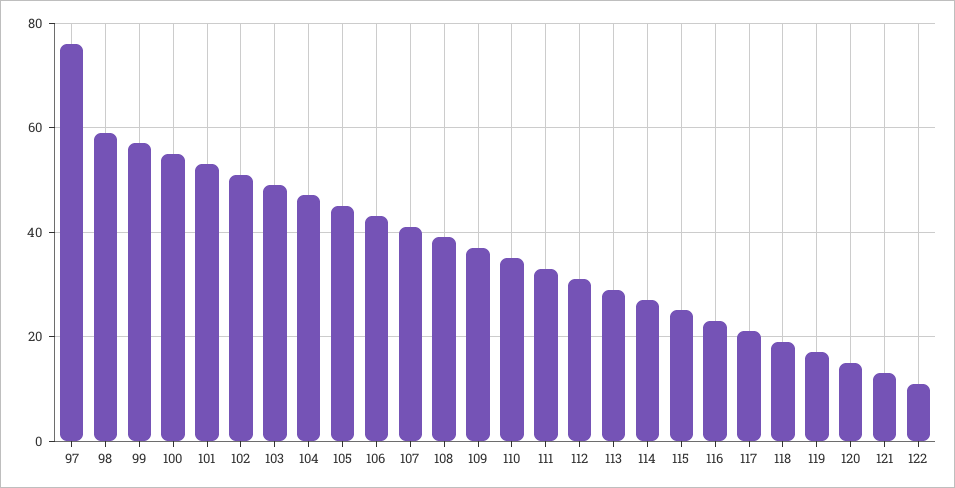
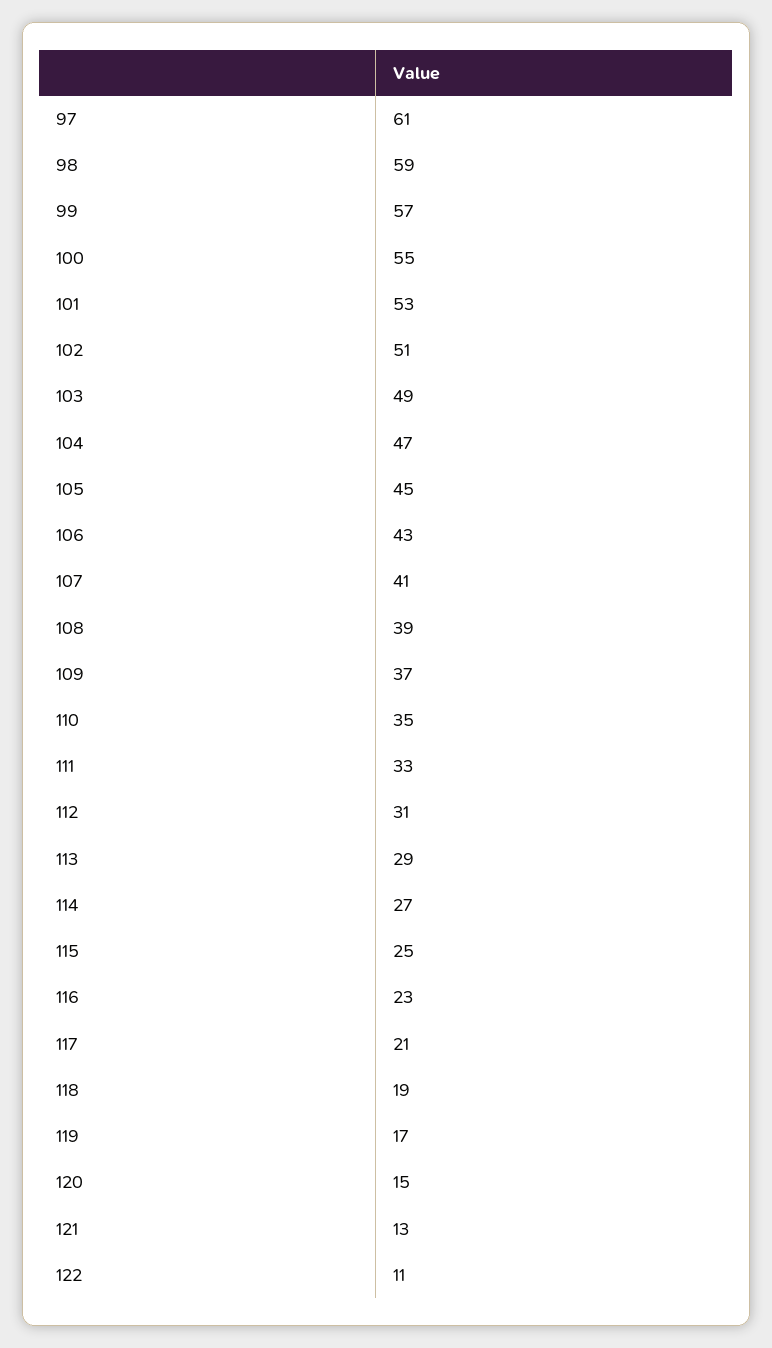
97: 75 -> 61

